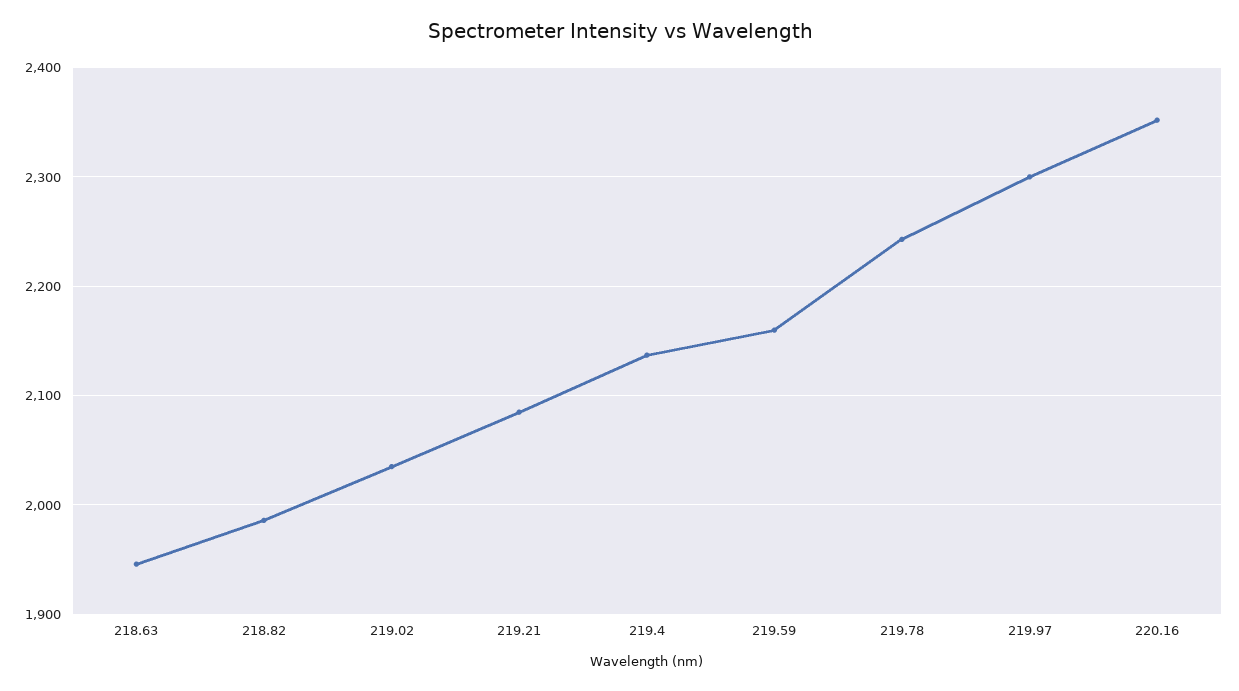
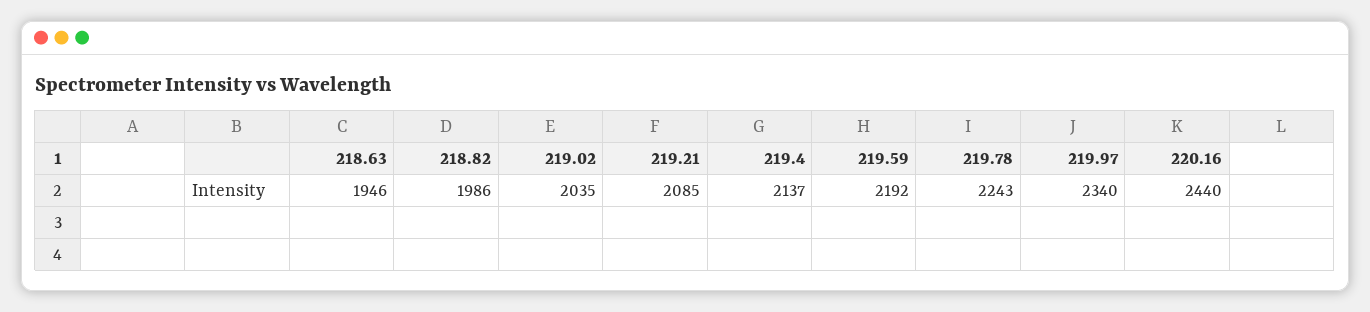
219.59: 2160 -> 2192
219.97: 2300 -> 2340
220.16: 2350 -> 2440

